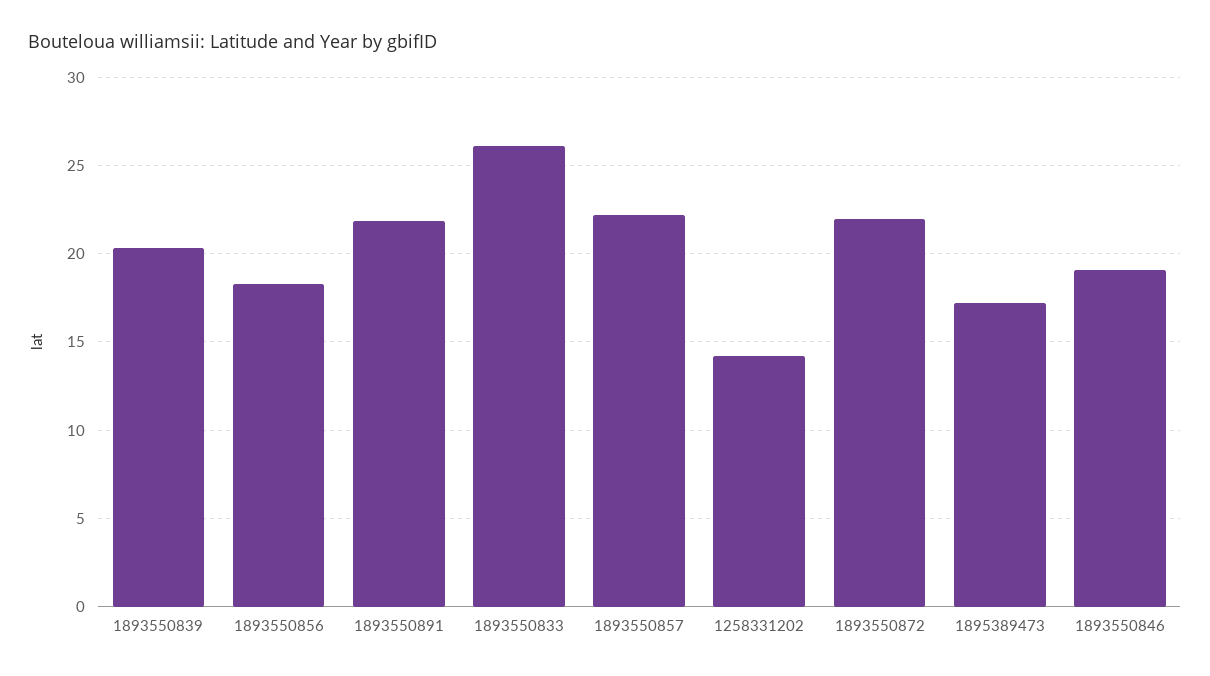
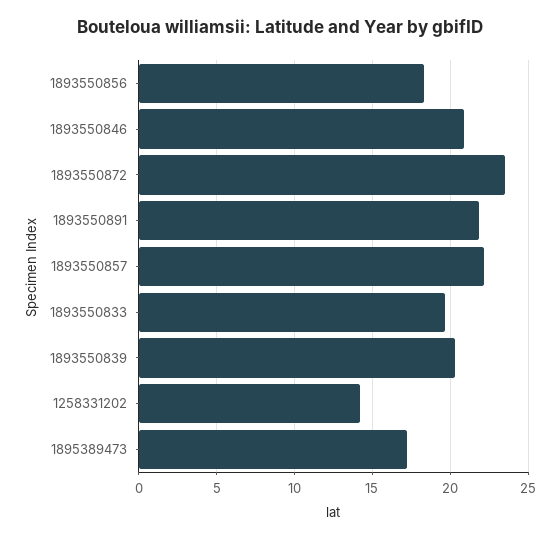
1893550833: 26 -> 19.5
1893550872: 22 -> 23.5
1893550846: 19 -> 21

